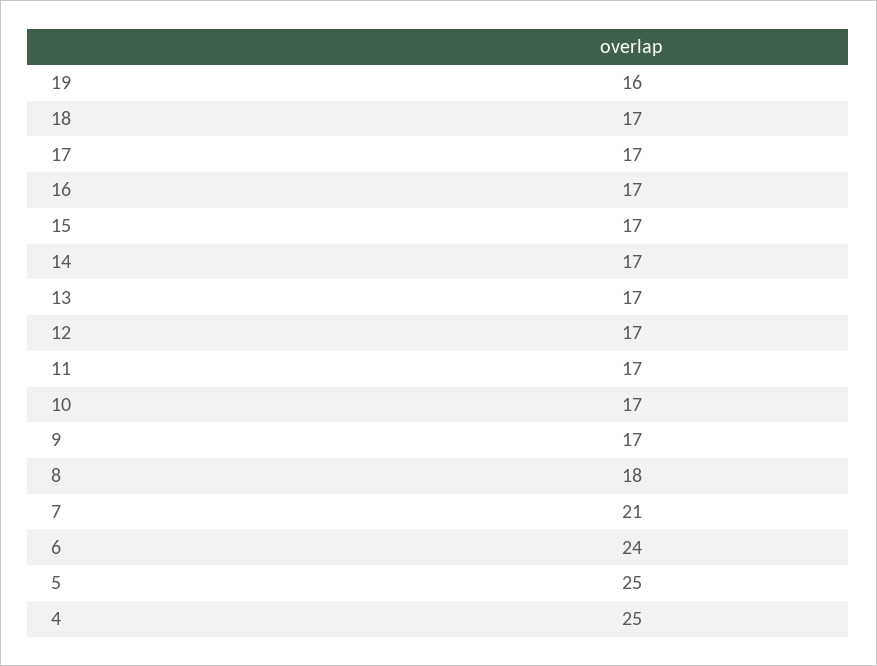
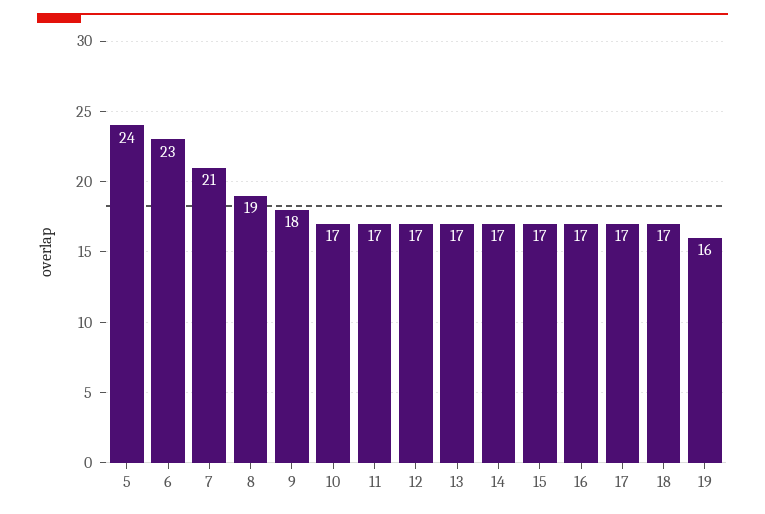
9: 17 -> 18
8: 18 -> 19
6: 24 -> 23
5: 25 -> 24
4: 25 -> none

